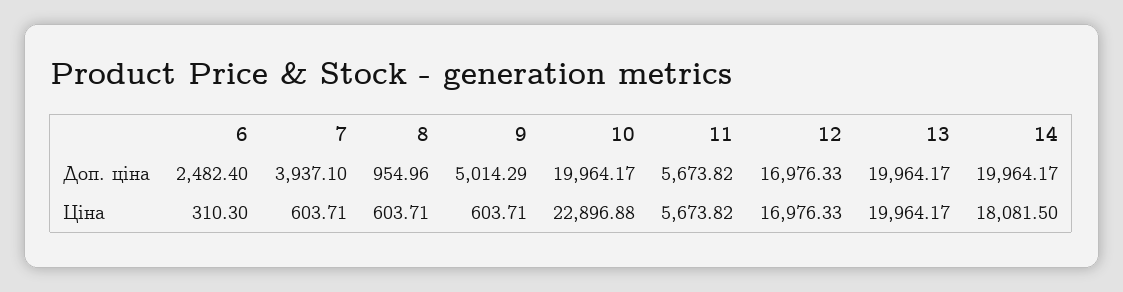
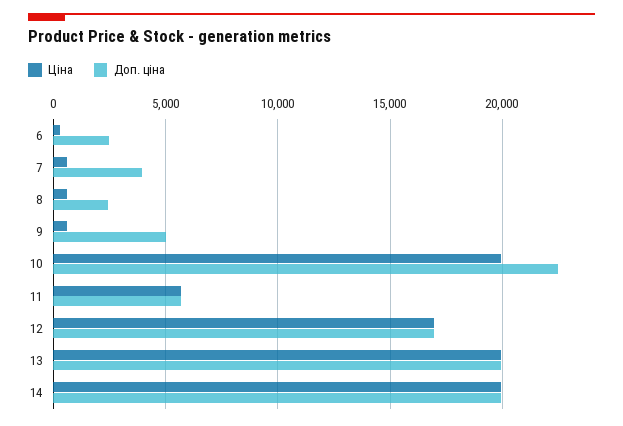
Доп. ціна, 8: 954.96 -> 2500
Доп. ціна, 10: 19964.17 -> 22500
Ціна, 10: 22896.88 -> 20000
Ціна, 14: 18081.5 -> 20000

